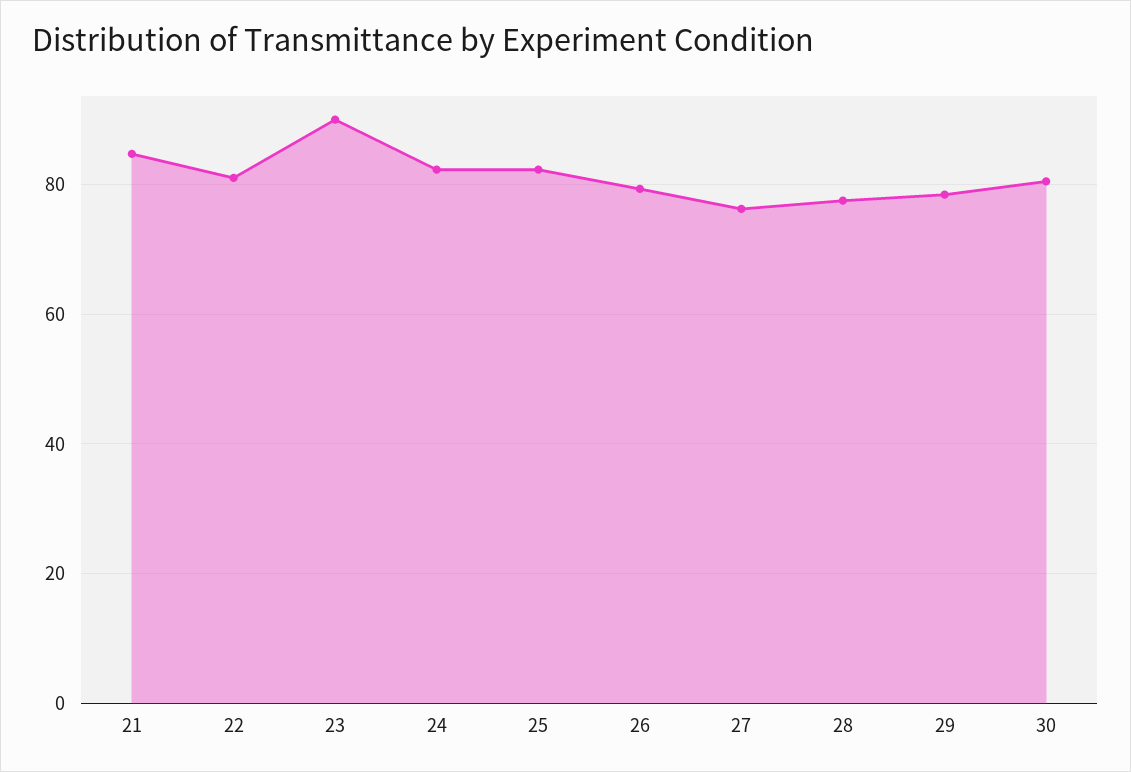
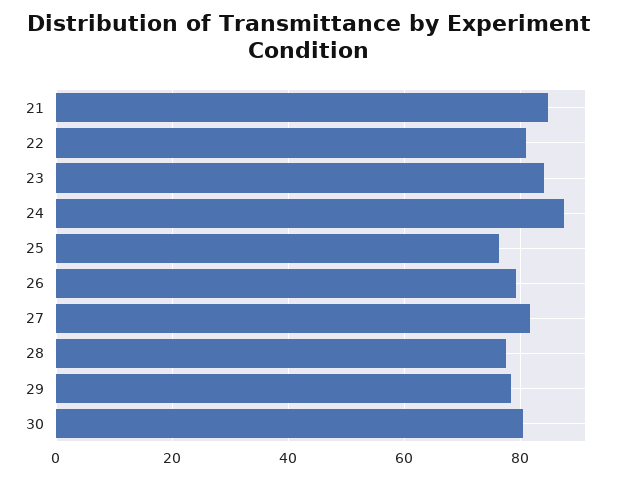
23: 90 -> 84
24: 82 -> 88
25: 82 -> 76
27: 76 -> 82

